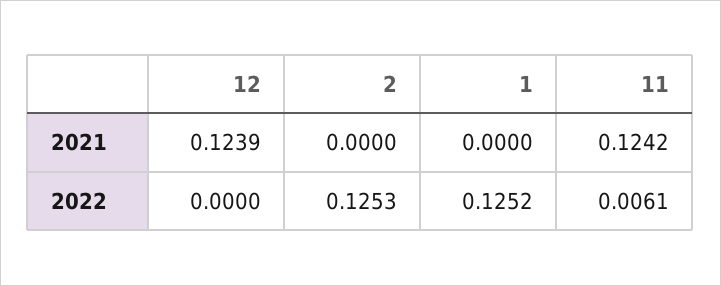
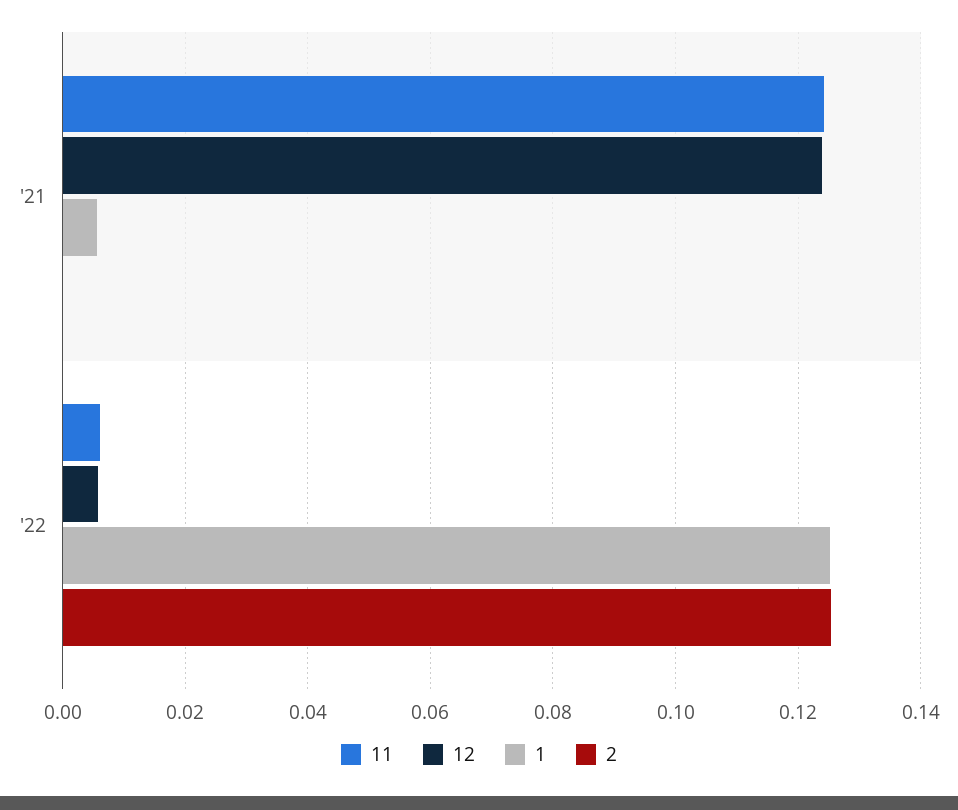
1, 2021: 0 -> 0.006
12, 2022: 0 -> 0.006

